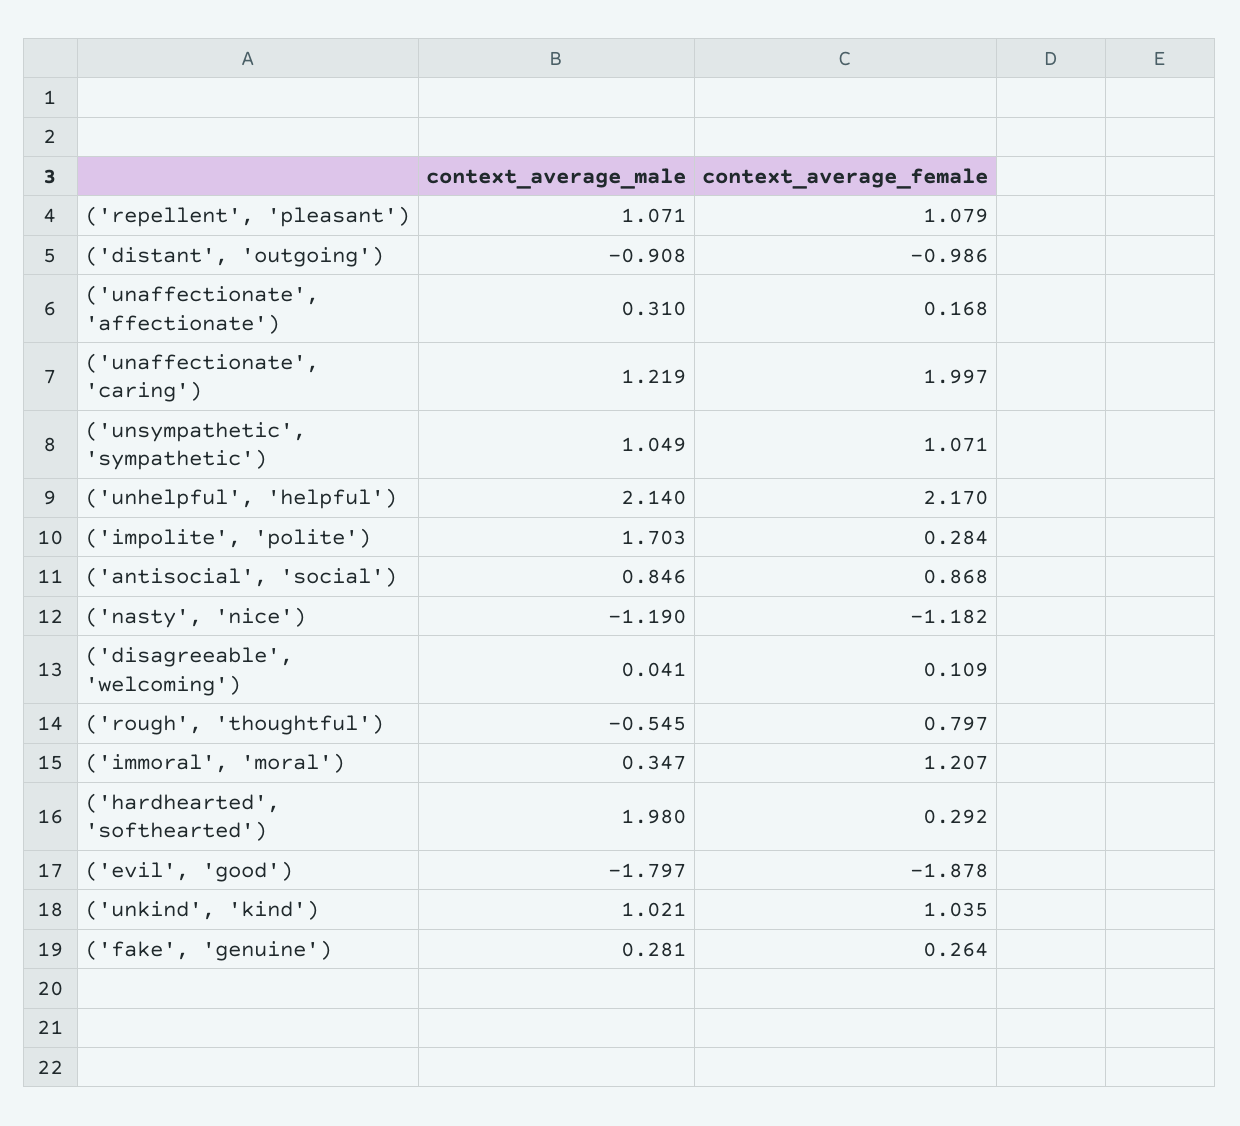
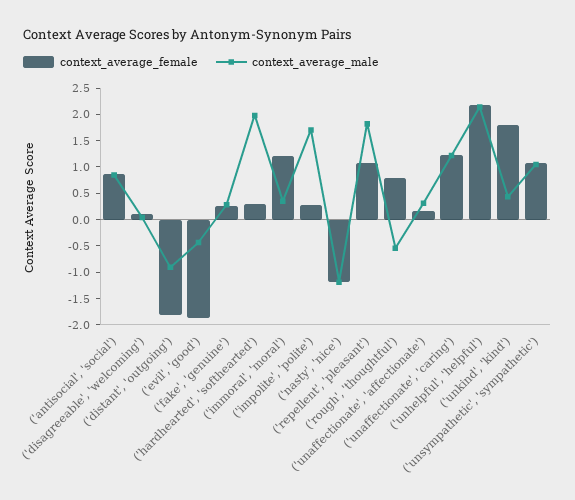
context_average_male, ('repellent', 'pleasant'): 1.071 -> 1.75
context_average_female, ('distant', 'outgoing'): -0.986 -> -1.75
context_average_female, ('unaffectionate', 'caring'): 1.997 -> 1.25
context_average_male, ('evil', 'good'): -1.797 -> -0.5
context_average_male, ('unkind', 'kind'): 1.021 -> 0.5
context_average_female, ('unkind', 'kind'): 1.035 -> 1.75

